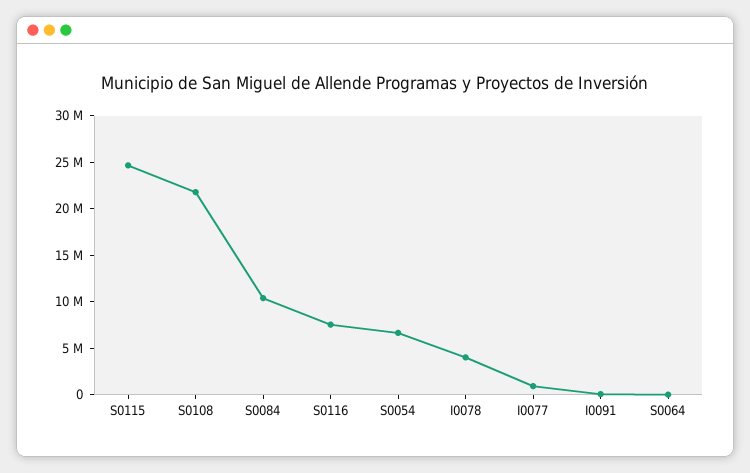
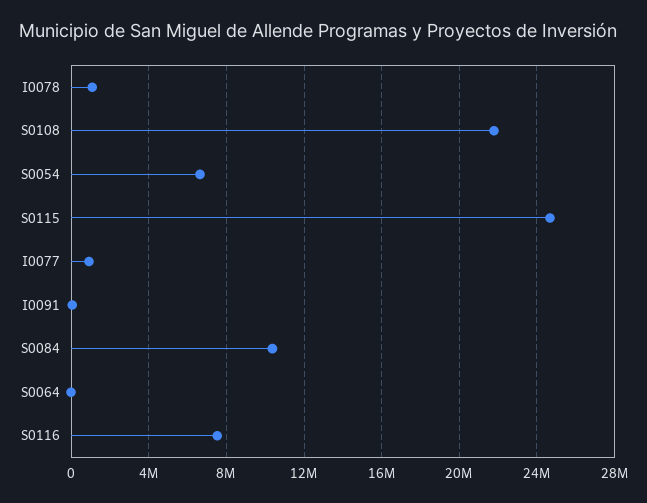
I0078: 4000000 -> 1000000

